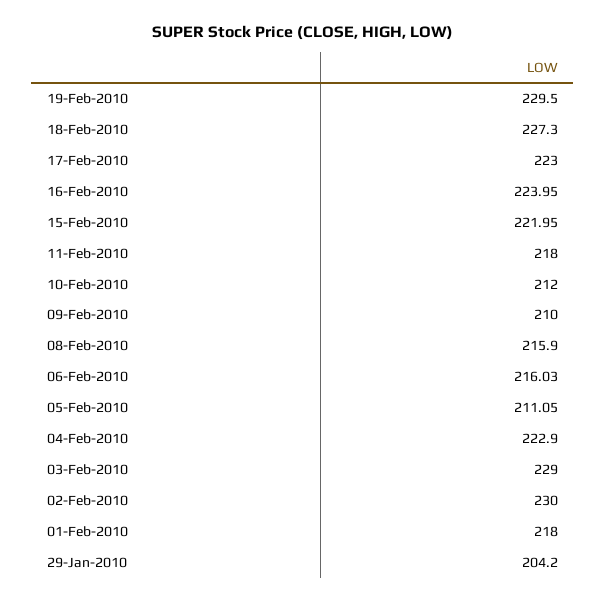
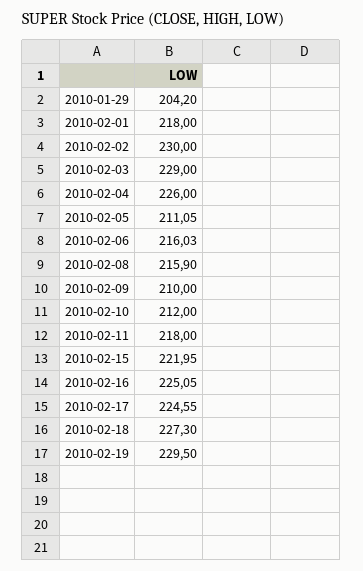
17-Feb-2010: 223 -> 224.55
16-Feb-2010: 223.95 -> 225.05
04-Feb-2010: 222.9 -> 226

